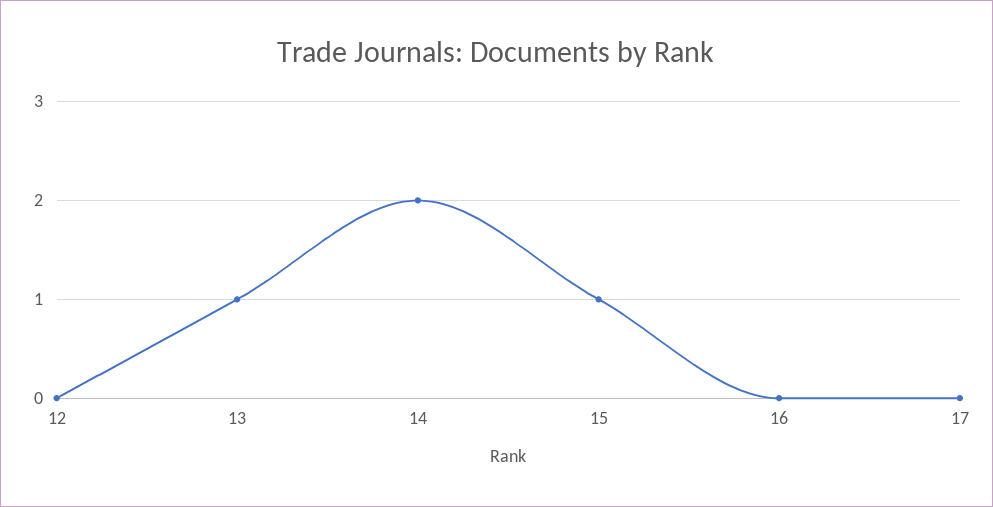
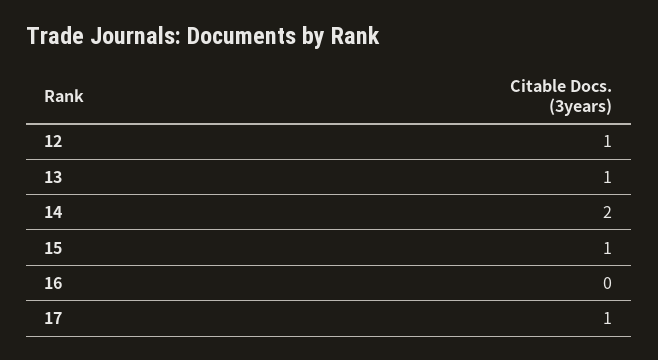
12: 0 -> 1
17: 0 -> 1

